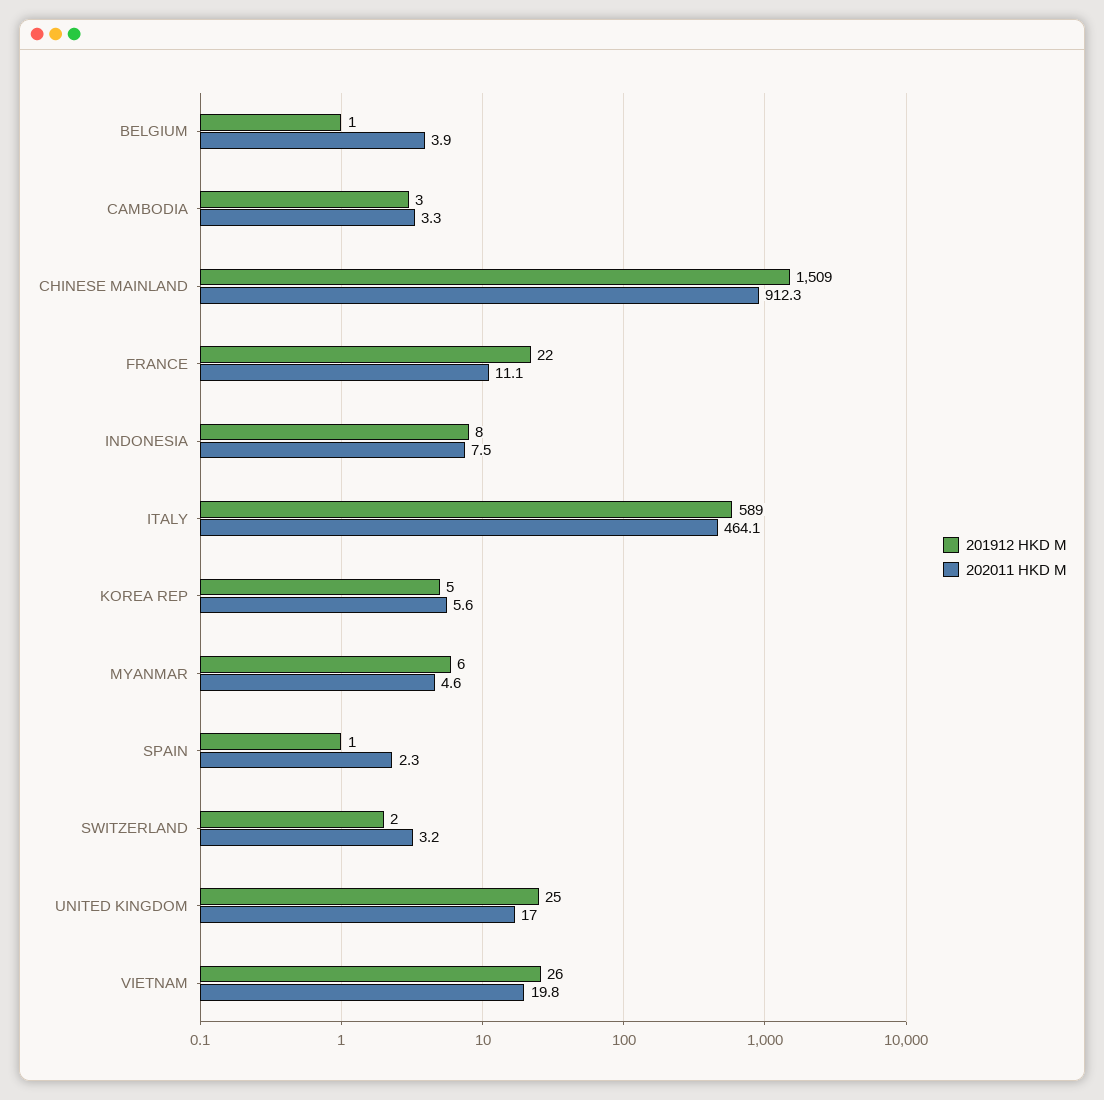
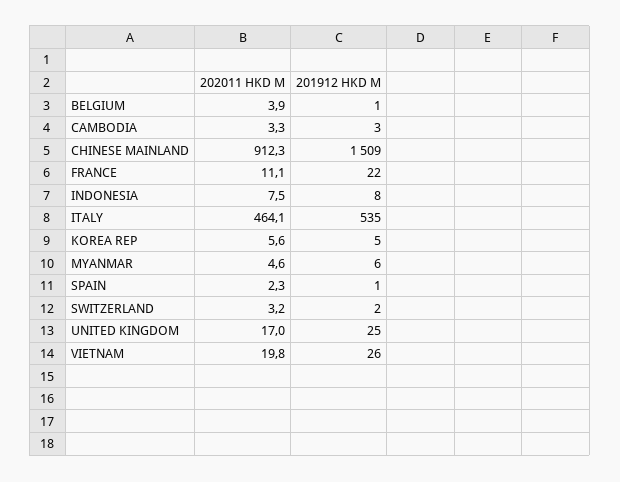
201912 HKD M, ITALY: 589 -> 535

